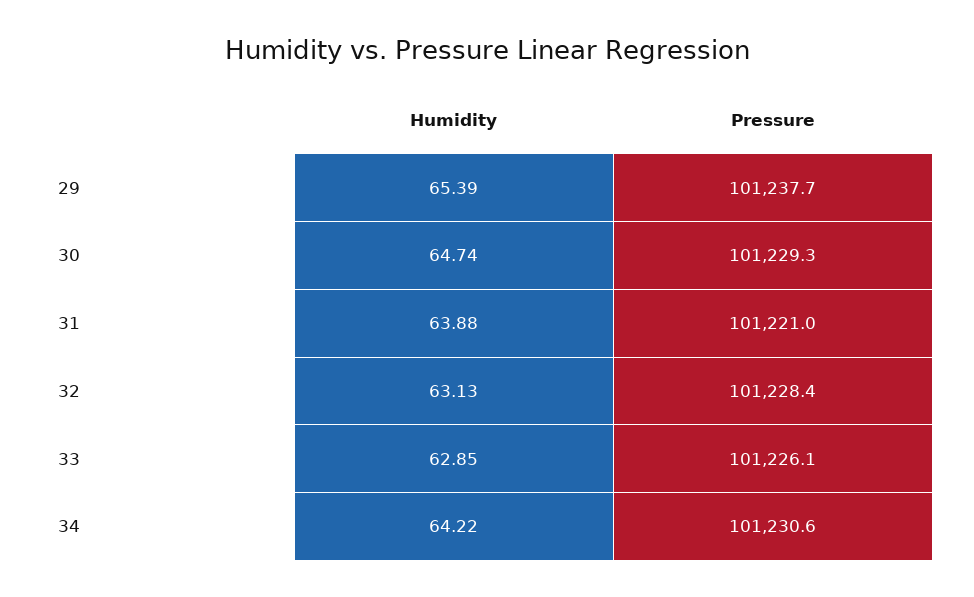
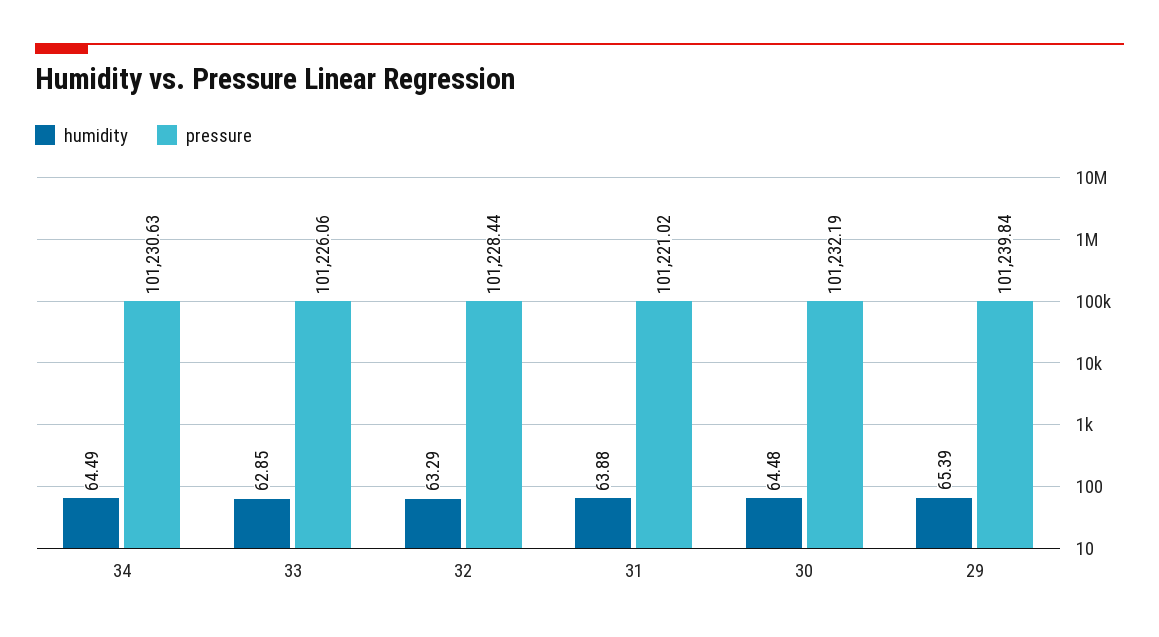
Pressure, 29: 101237.7 -> 101239.84
Humidity, 30: 64.74 -> 64.48
Pressure, 30: 101229.3 -> 101232.19
Humidity, 32: 63.13 -> 63.29
Humidity, 34: 64.22 -> 64.49

